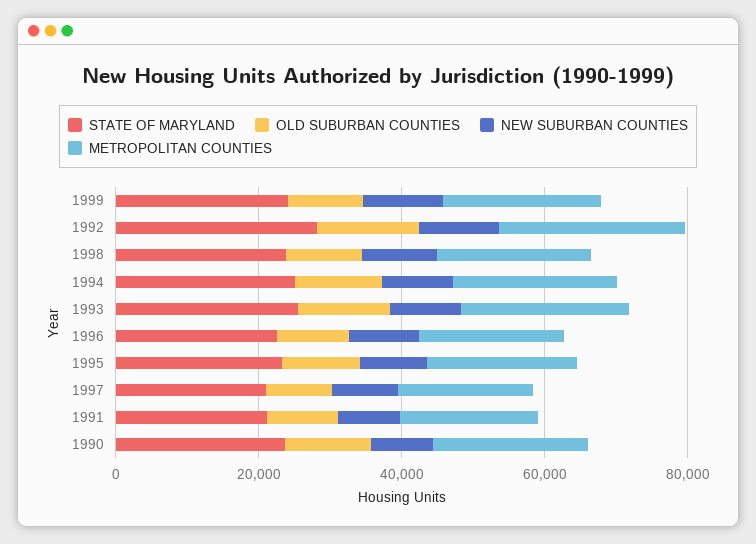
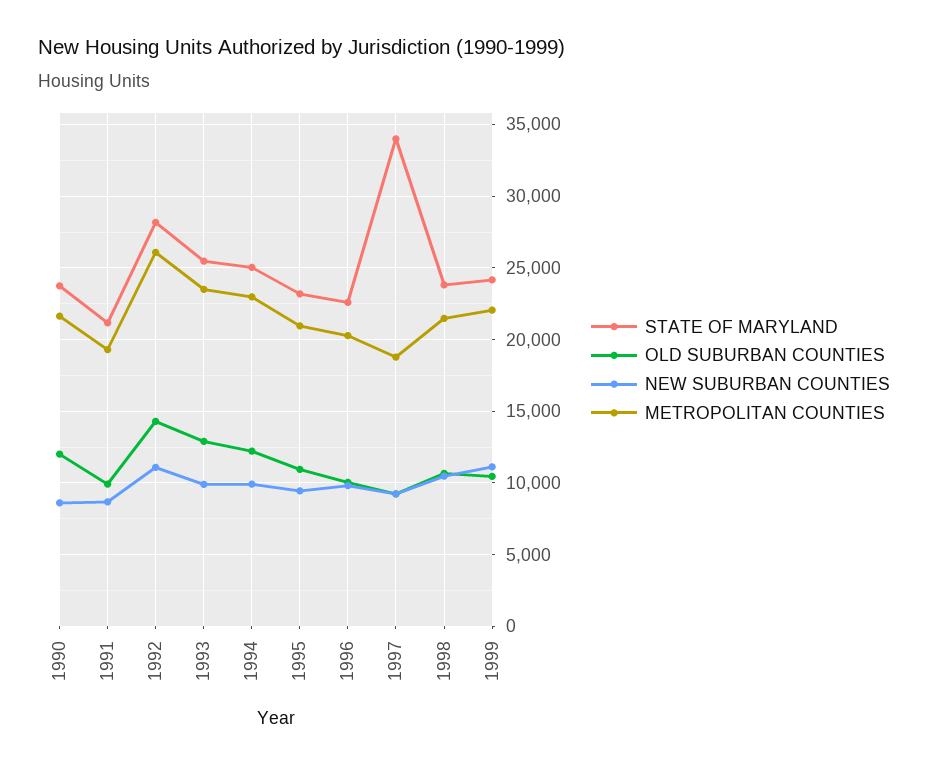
STATE OF MARYLAND, 1997: 20000 -> 34000

